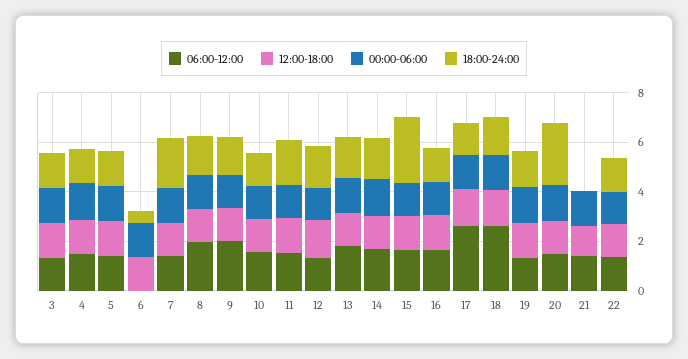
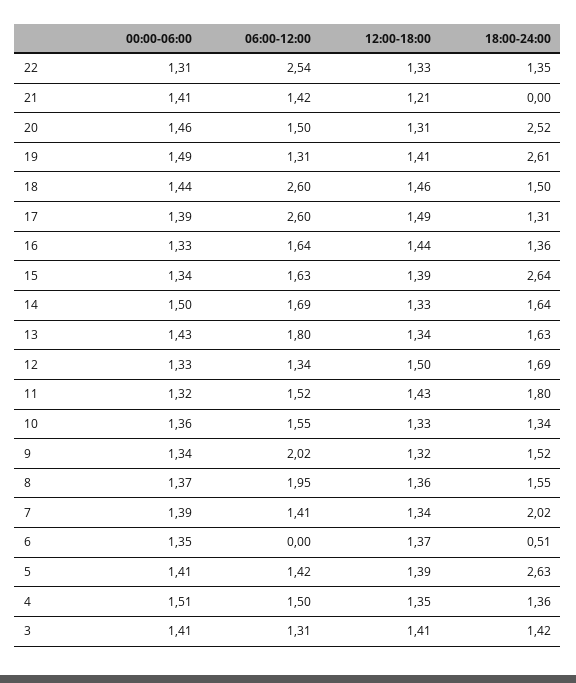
18:00-24:00, 5: 1.5 -> 2.63
18:00-24:00, 19: 1.5 -> 2.61
06:00-12:00, 22: 1.5 -> 2.54

